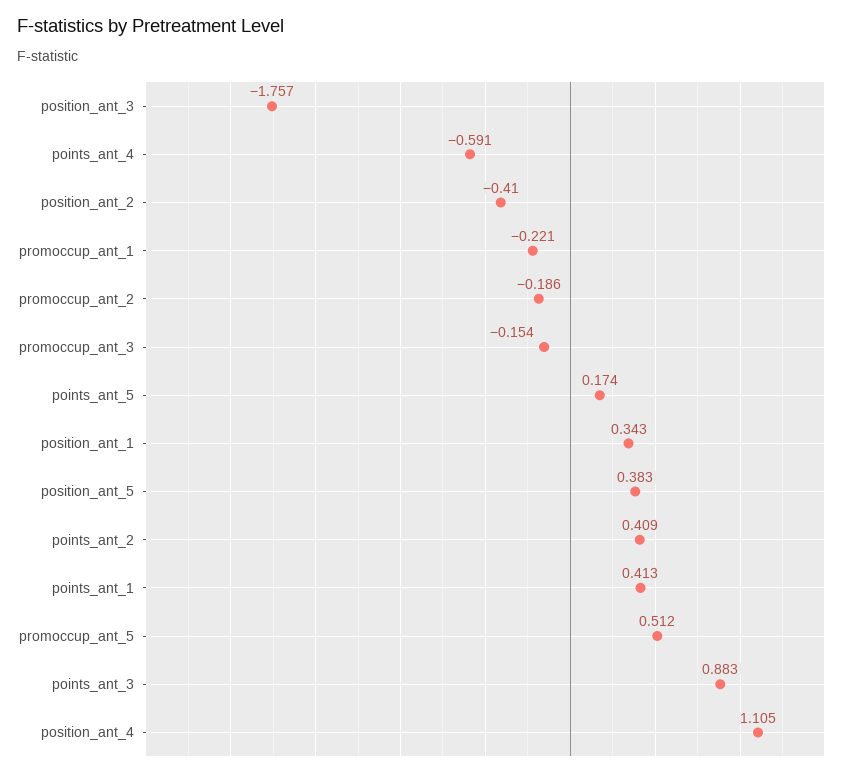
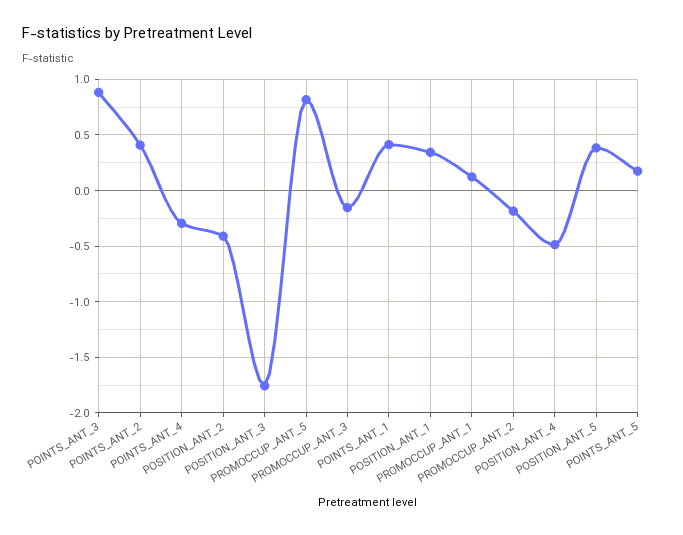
points_ant_4: -0.591 -> -0.3
promoccup_ant_1: -0.221 -> 0.1
promoccup_ant_5: 0.512 -> 0.8
position_ant_4: 1.105 -> -0.5

